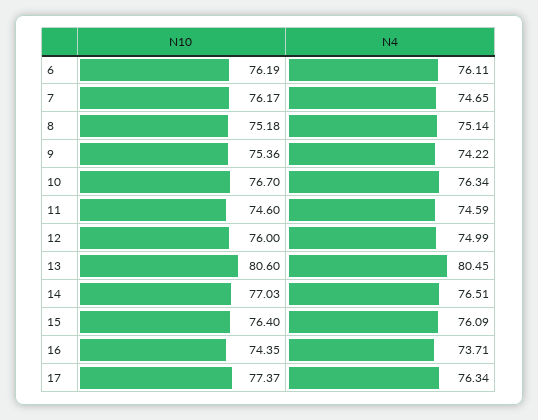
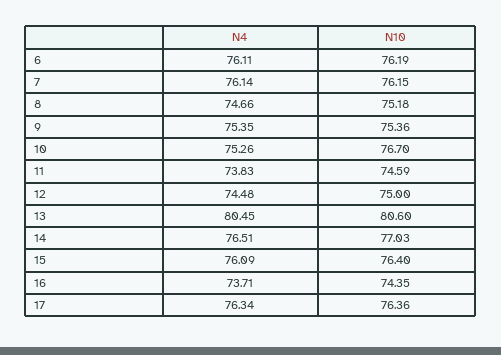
N10, 7: 76.17 -> 76.15
N4, 7: 74.65 -> 76.14
N4, 8: 75.14 -> 74.66
N4, 9: 74.22 -> 75.35
N4, 10: 76.34 -> 75.26
N10, 11: 74.6 -> 74.59
N4, 11: 74.59 -> 73.83
N10, 12: 76 -> 75
N4, 12: 74.99 -> 74.48
N10, 17: 77.37 -> 76.36

